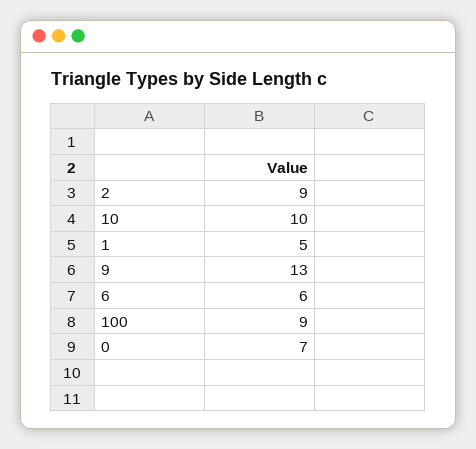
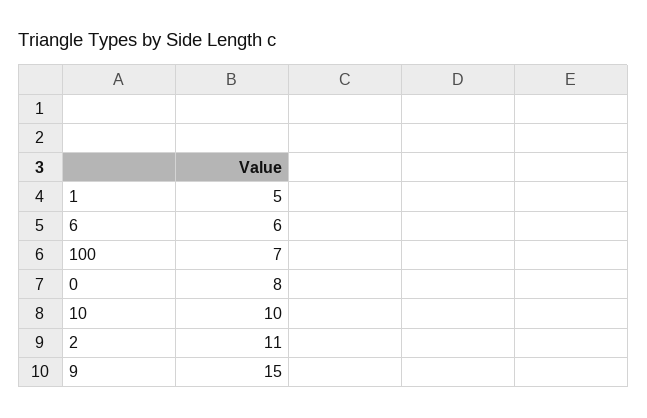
2: 9 -> 11
9: 13 -> 15
100: 9 -> 7
0: 7 -> 8

